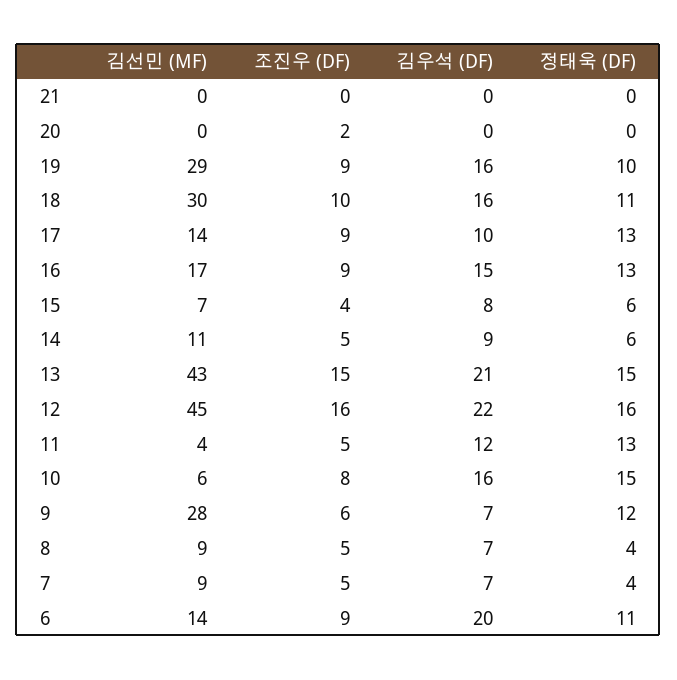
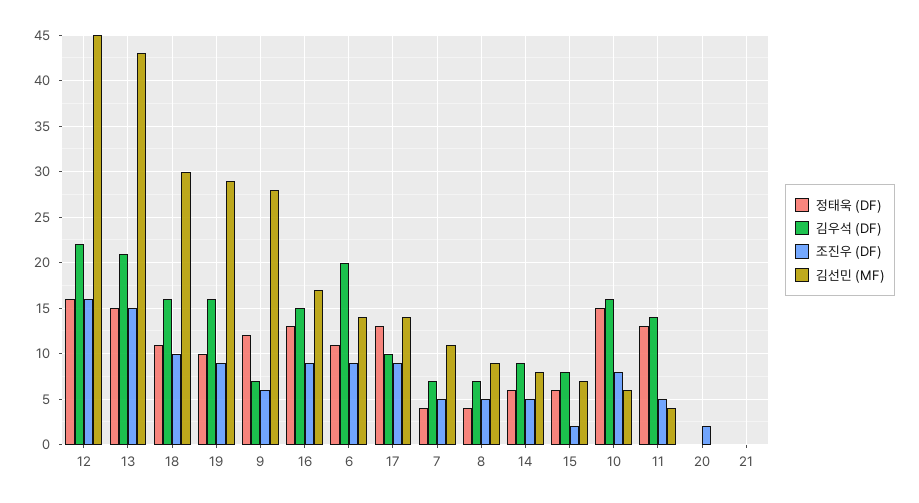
조진우 (DF), 15: 4 -> 2
김선민 (MF), 14: 11 -> 8
김우석 (DF), 11: 12 -> 14
김선민 (MF), 7: 9 -> 11

